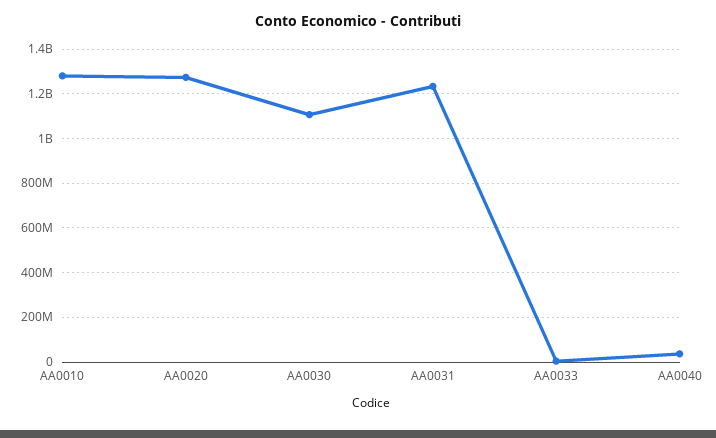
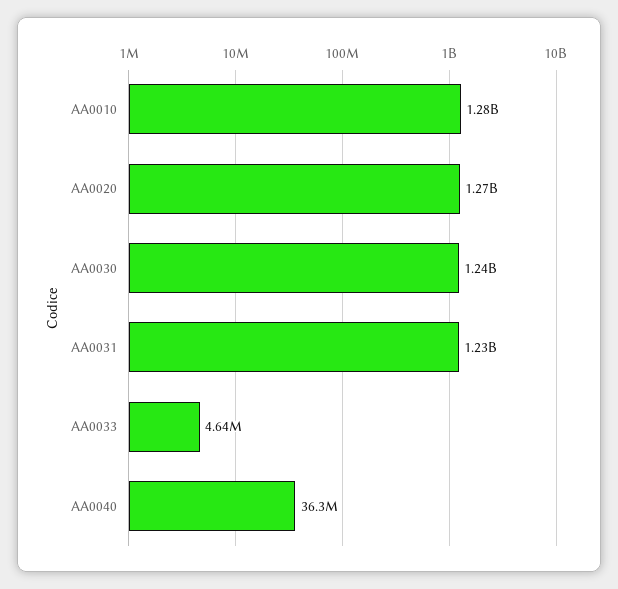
AA0030: 1100000000 -> 1240000000

